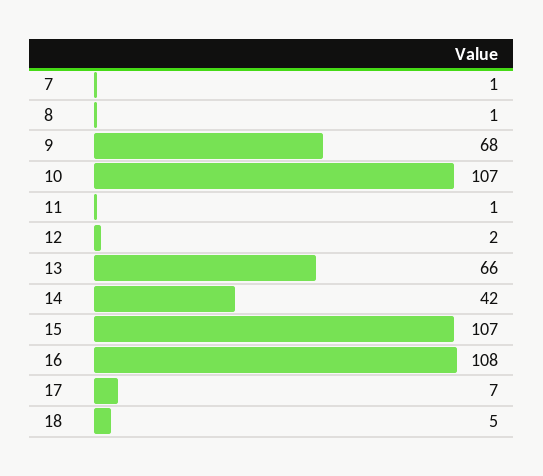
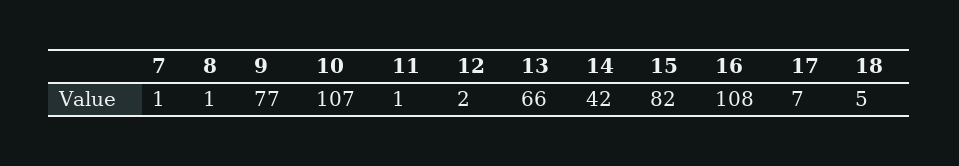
9: 68 -> 77
15: 107 -> 82

